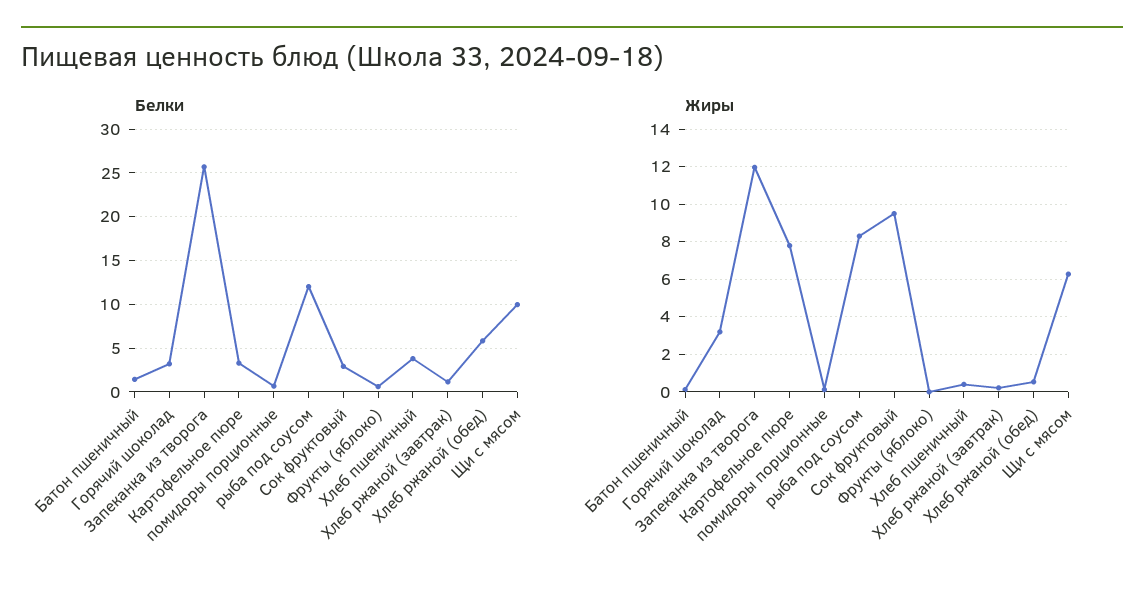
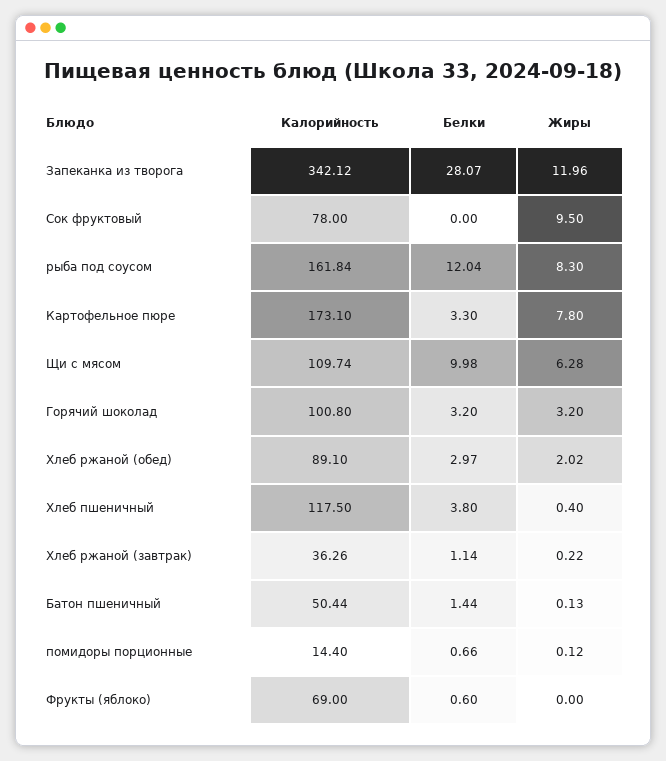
Белки, Запеканка из творога: 26 -> 28.07
Белки, Сок фруктовый: 3 -> 0
Белки, Хлеб ржаной (обед): 6 -> 2.97
Жиры, Хлеб ржаной (обед): 0.5 -> 2.02
Калорийность, Запеканка из творога: none -> 342.12
Калорийность, Сок фруктовый: none -> 78
Калорийность, рыба под соусом: none -> 161.84
Калорийность, Картофельное пюре: none -> 173.1
Калорийность, Щи с мясом: none -> 109.74
Калорийность, Горячий шоколад: none -> 100.8
Калорийность, Хлеб ржаной (обед): none -> 89.1
Калорийность, Хлеб пшеничный: none -> 117.5
Калорийность, Хлеб ржаной (завтрак): none -> 36.26
Калорийность, Батон пшеничный: none -> 50.44
Калорийность, помидоры порционные: none -> 14.4
Калорийность, Фрукты (яблоко): none -> 69

